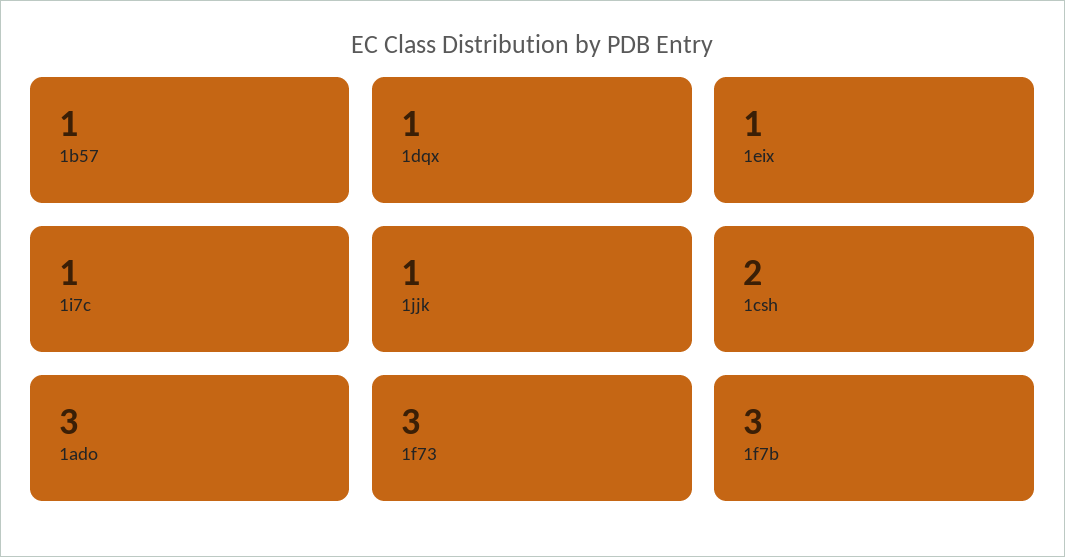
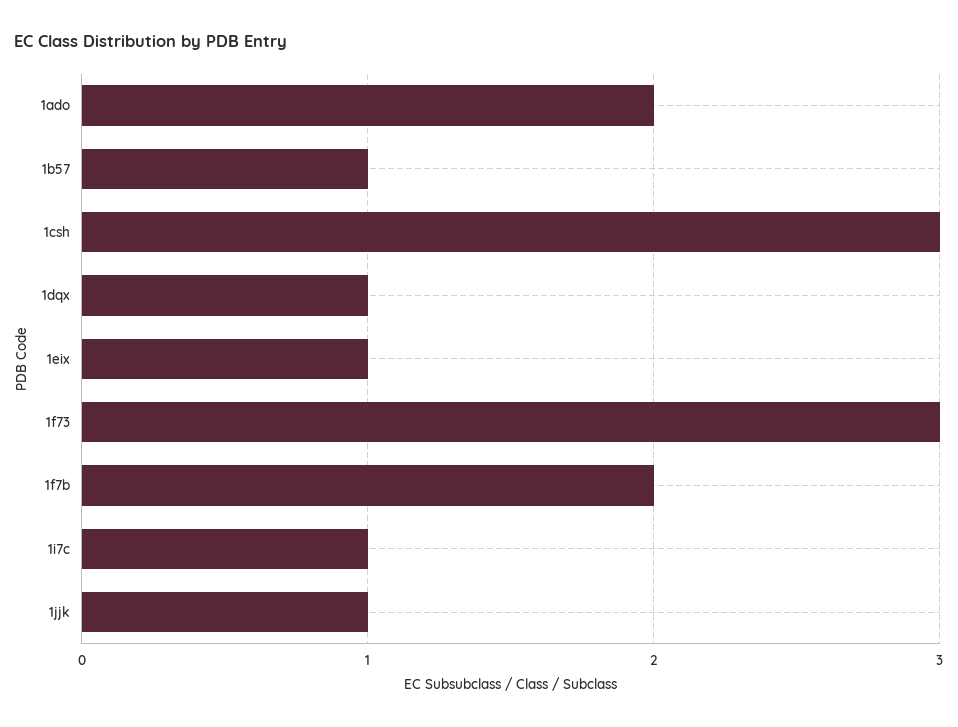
1csh: 2 -> 3
1ado: 3 -> 2
1f7b: 3 -> 2

